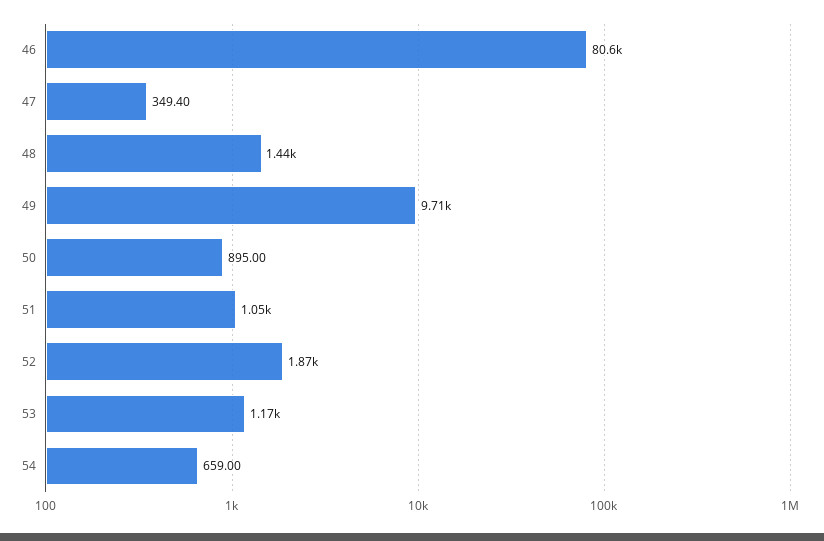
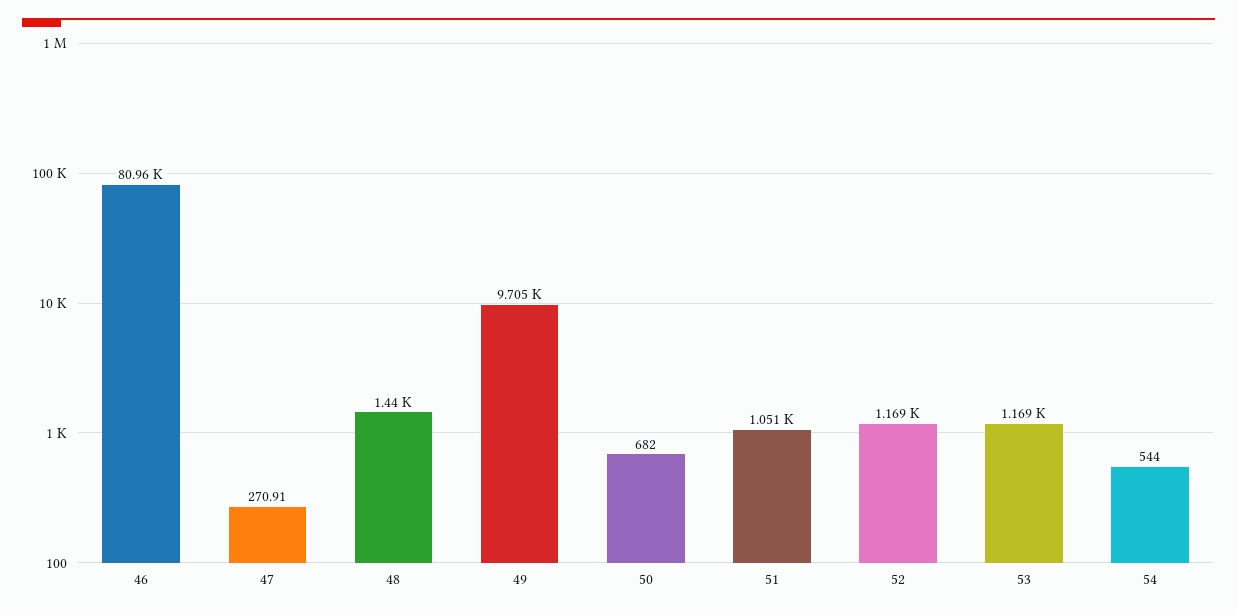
46: 80600 -> 80960
47: 349.4 -> 270.91
50: 895 -> 682
52: 1870 -> 1169
54: 659 -> 544

